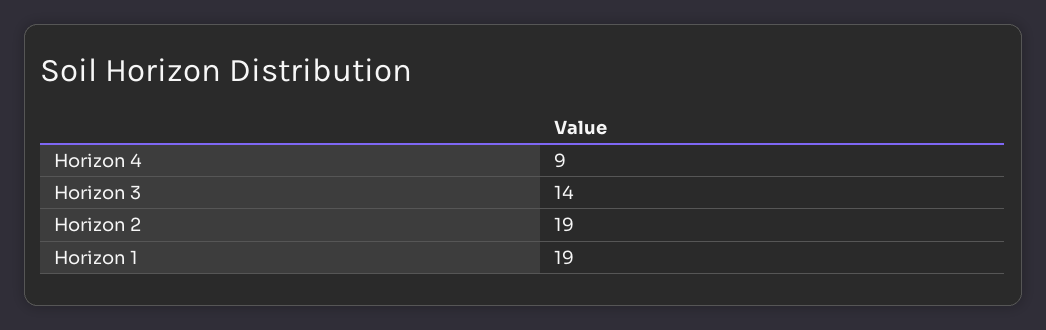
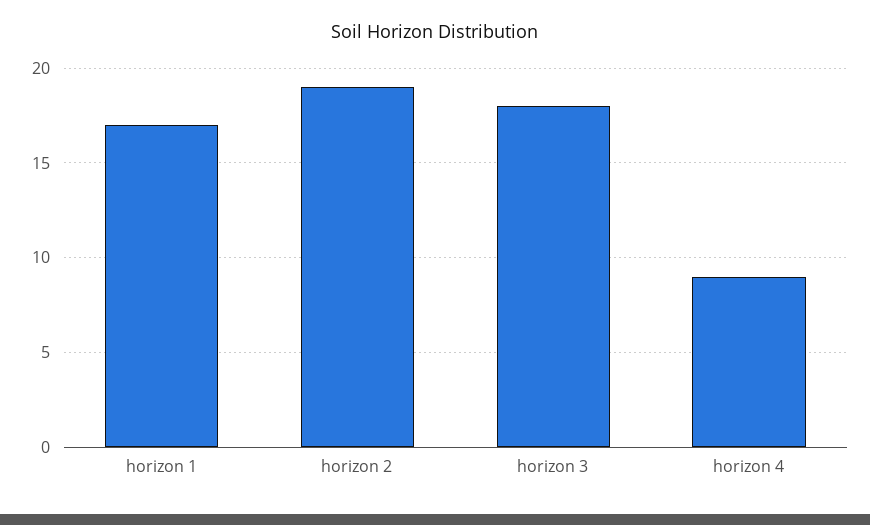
Horizon 3: 14 -> 18
Horizon 1: 19 -> 17

